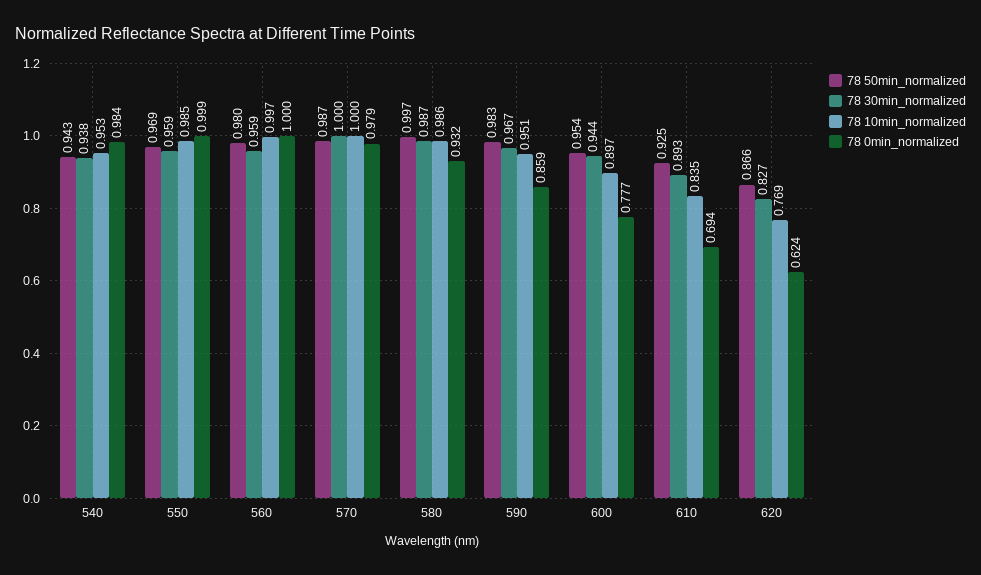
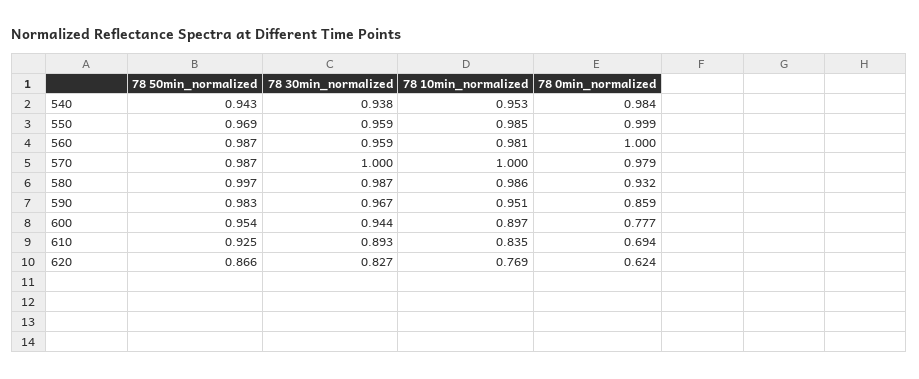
78 50min_normalized, 560: 0.98 -> 0.987
78 10min_normalized, 560: 0.997 -> 0.981

